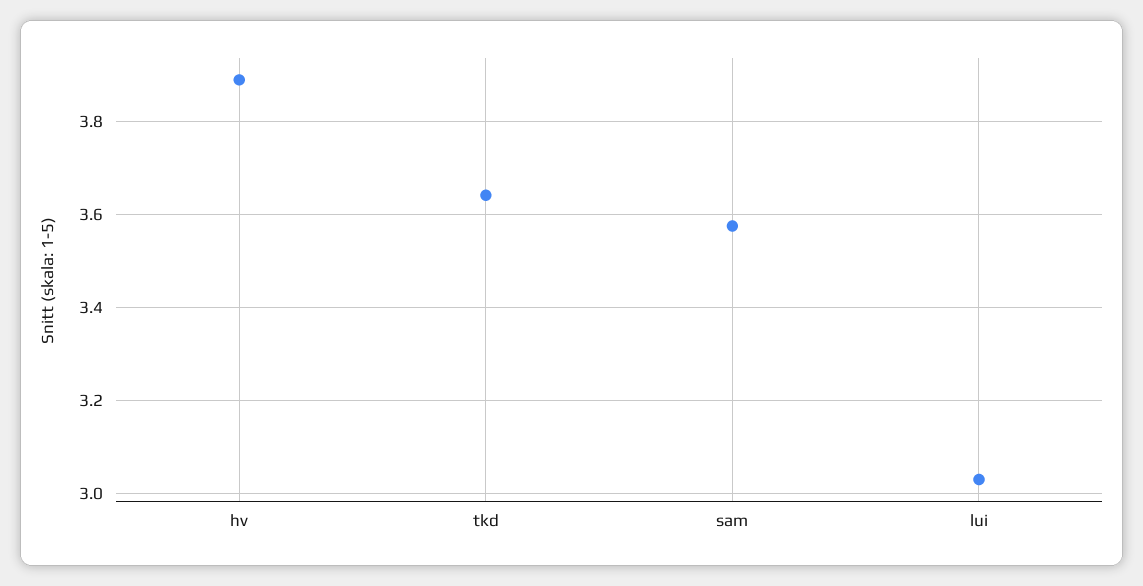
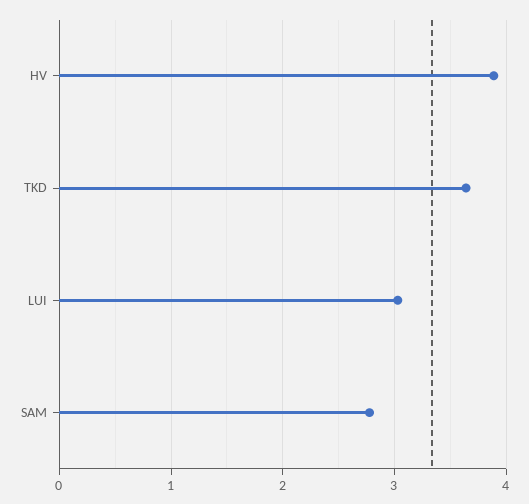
sam: 3.58 -> 2.8

